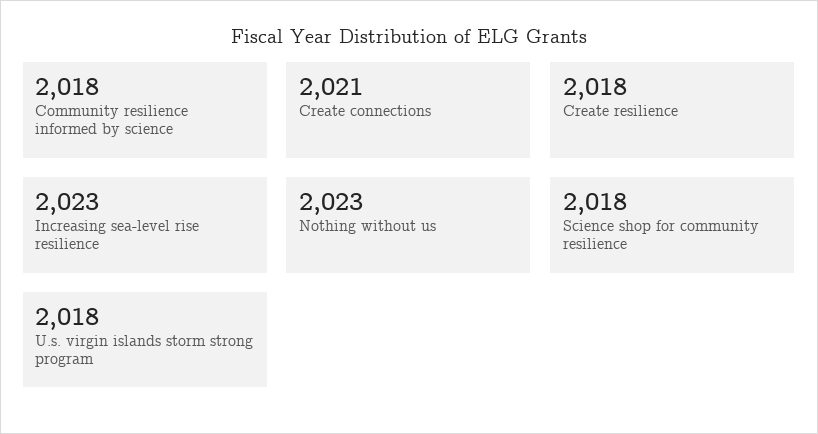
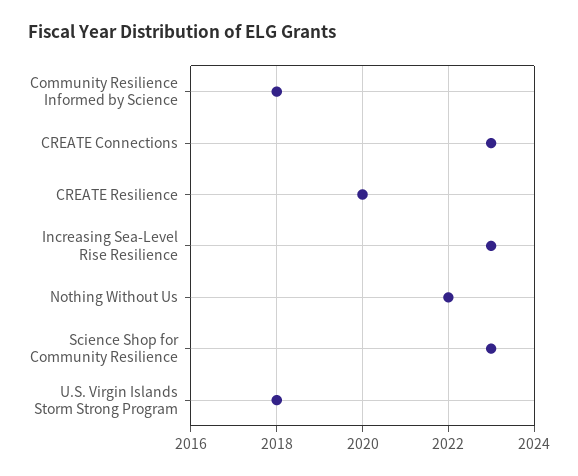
Create connections: 2021 -> 2023
Create resilience: 2018 -> 2020
Nothing without us: 2023 -> 2022
Science shop for community resilience: 2018 -> 2023

